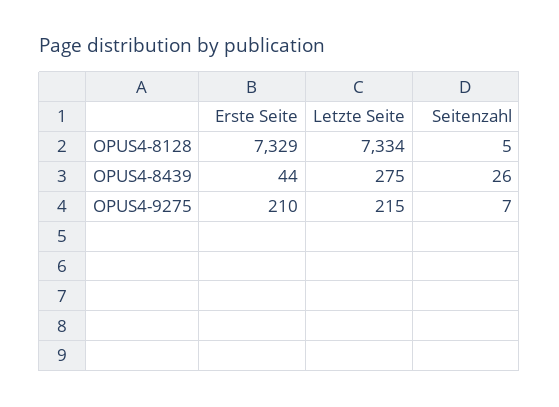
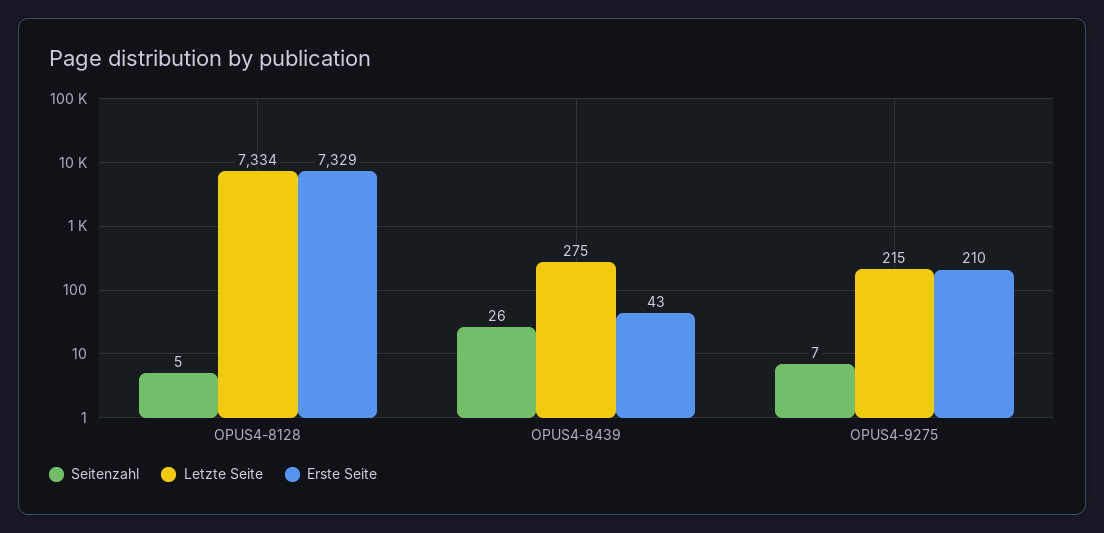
Erste Seite, OPUS4-8439: 44 -> 43

